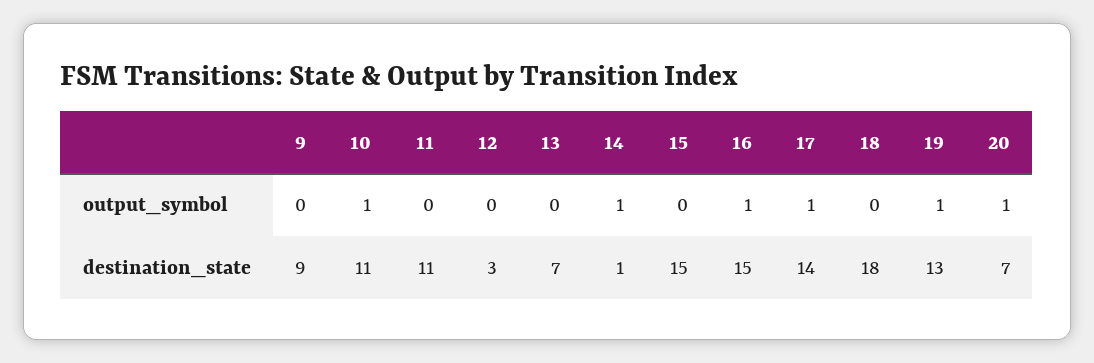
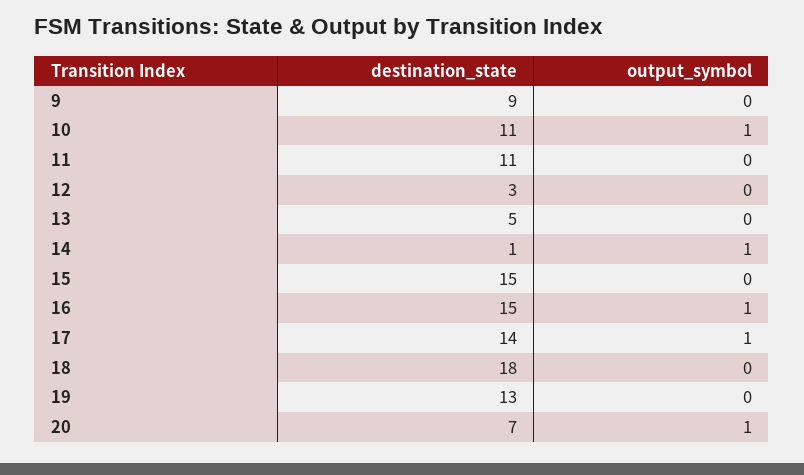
19, output_symbol: 1 -> 0
13, destination_state: 7 -> 5

